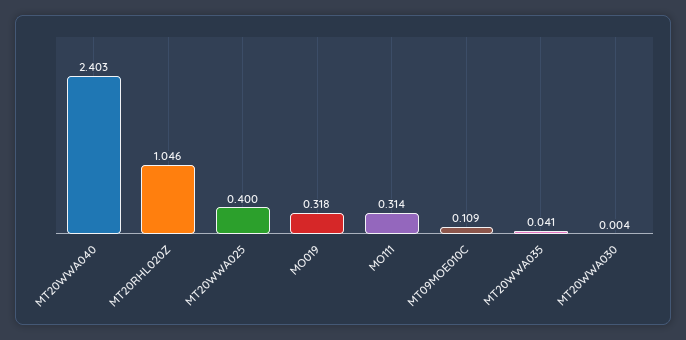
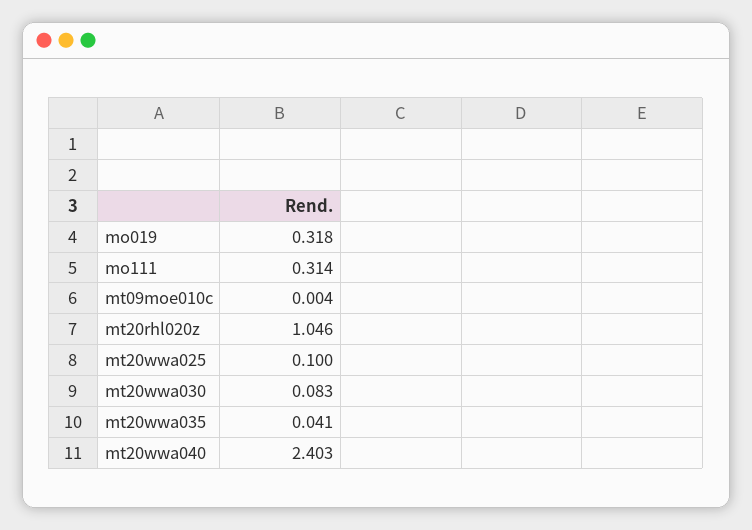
MT20WWA025: 0.4 -> 0.1
MT09MOE010C: 0.109 -> 0.004
MT20WWA030: 0.004 -> 0.083

